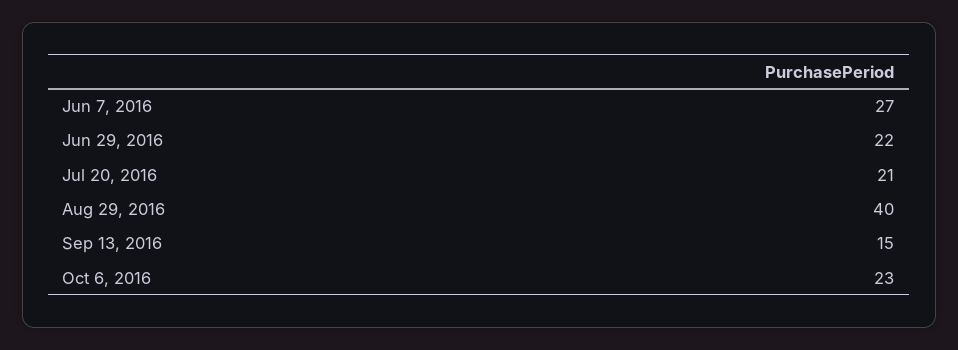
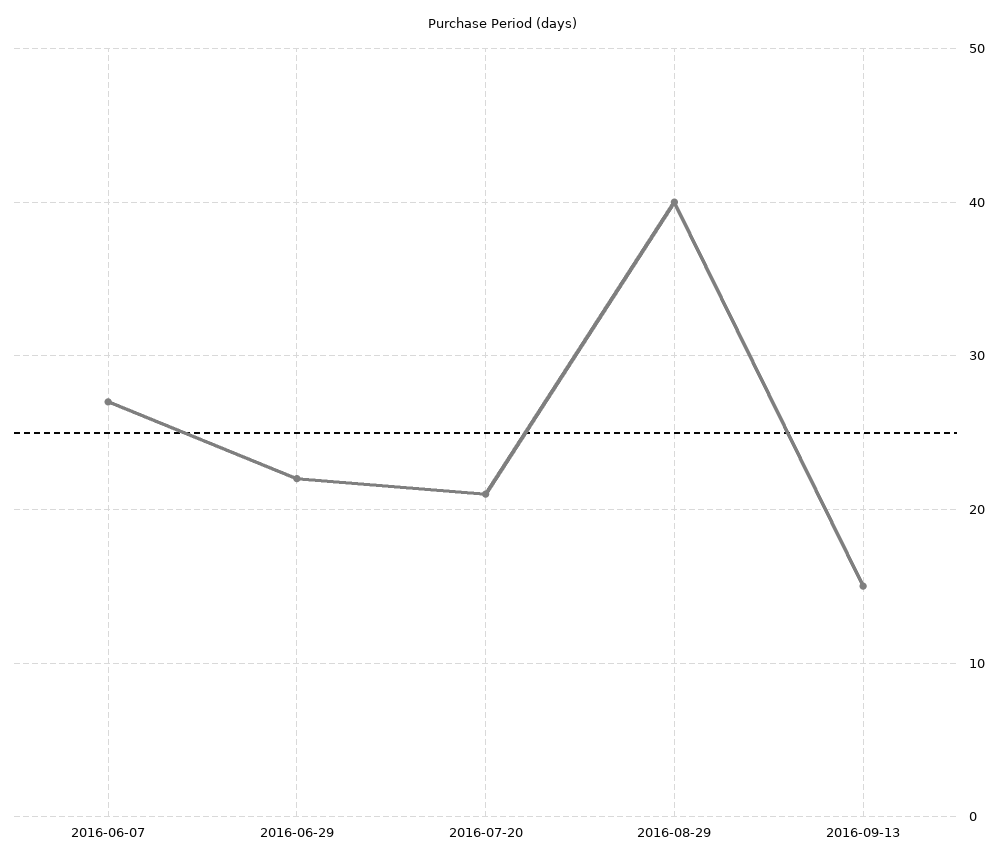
Oct 6, 2016: 23 -> none

